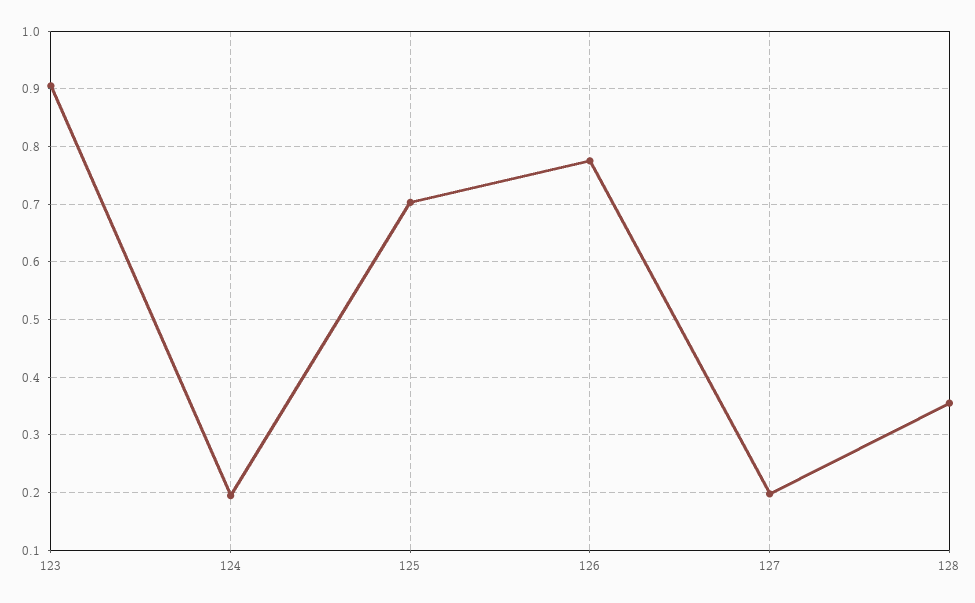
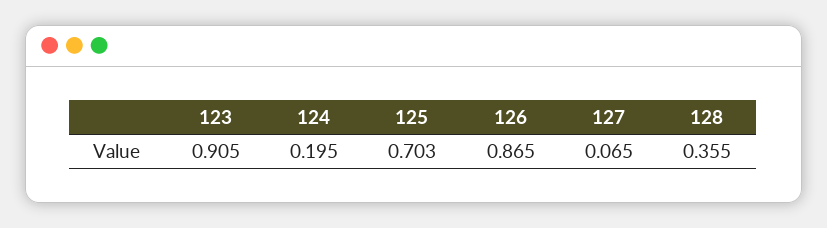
126: 0.78 -> 0.865
127: 0.2 -> 0.065

